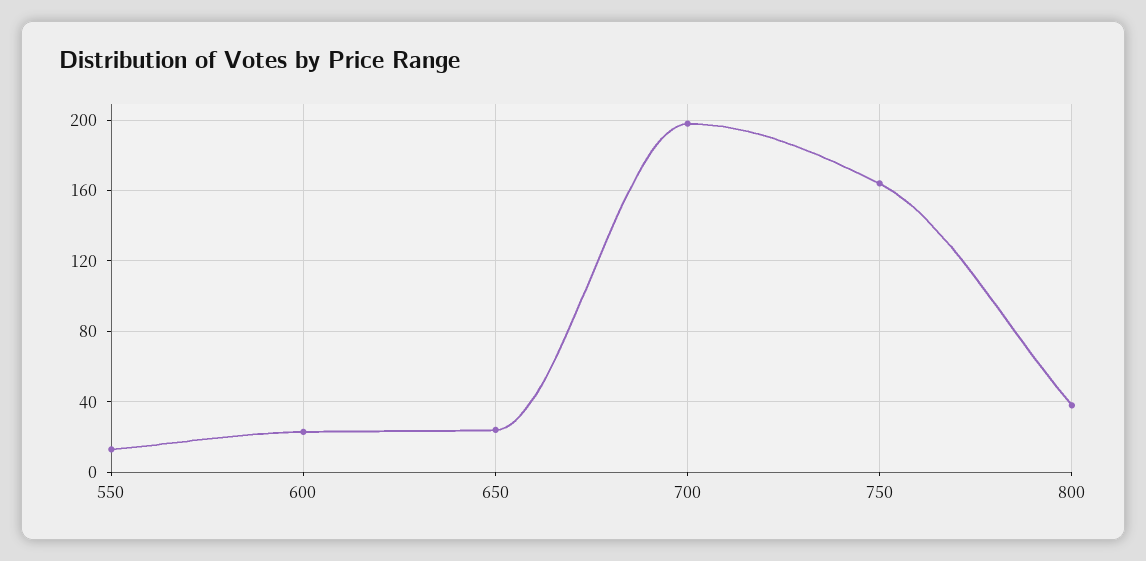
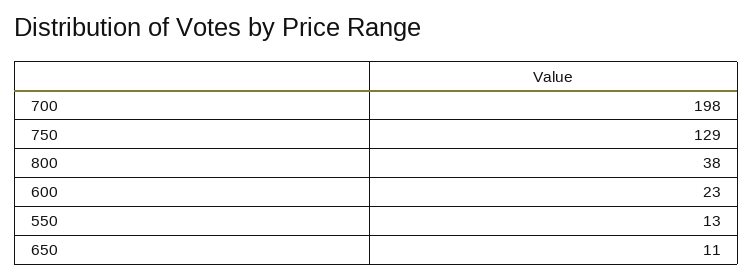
650: 25 -> 11
750: 165 -> 129

